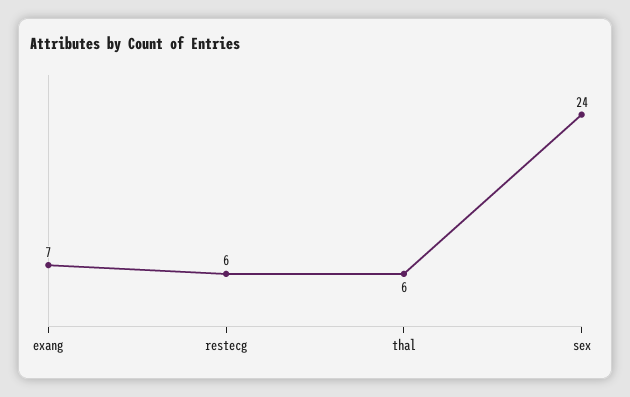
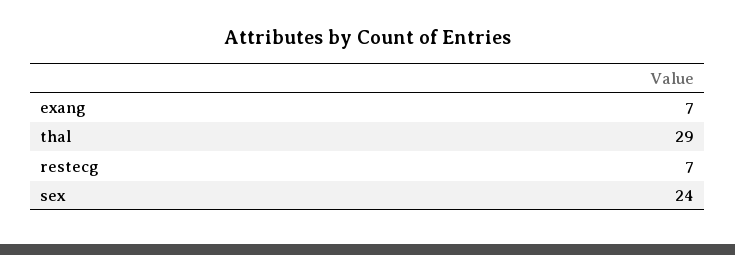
restecg: 6 -> 7
thal: 6 -> 29

